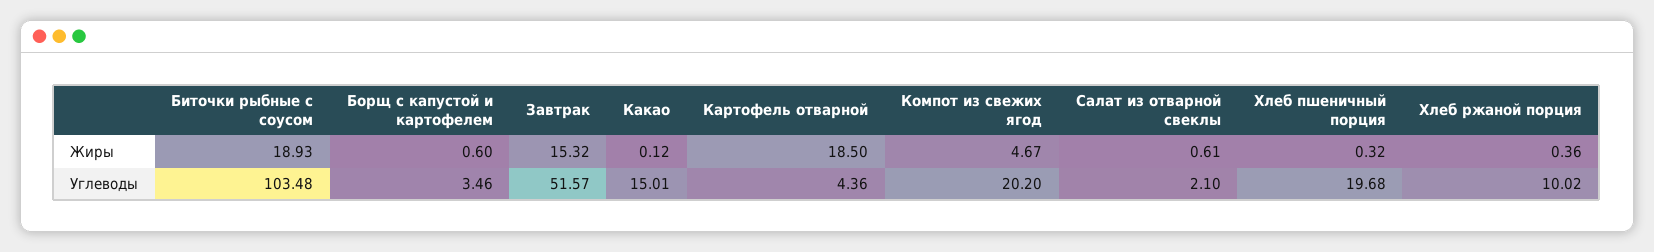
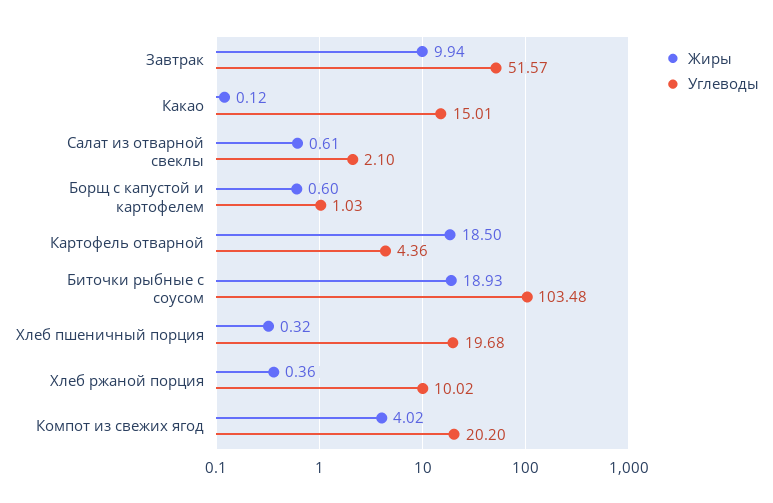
Жиры, Завтрак: 15.32 -> 9.94
Жиры, Компот из свежих ягод: 4.67 -> 4.02
Углеводы, Борщ с капустой и картофелем: 3.46 -> 1.03

